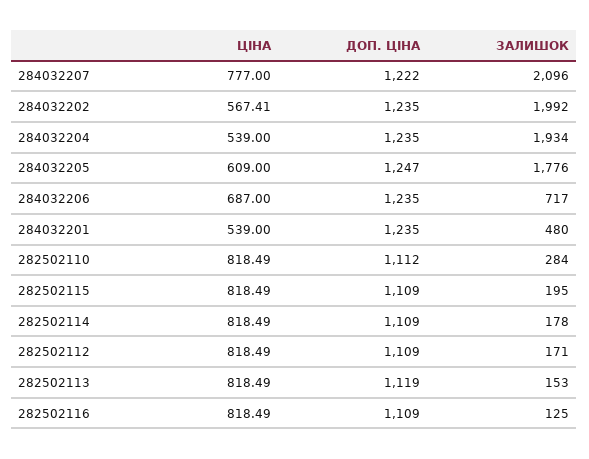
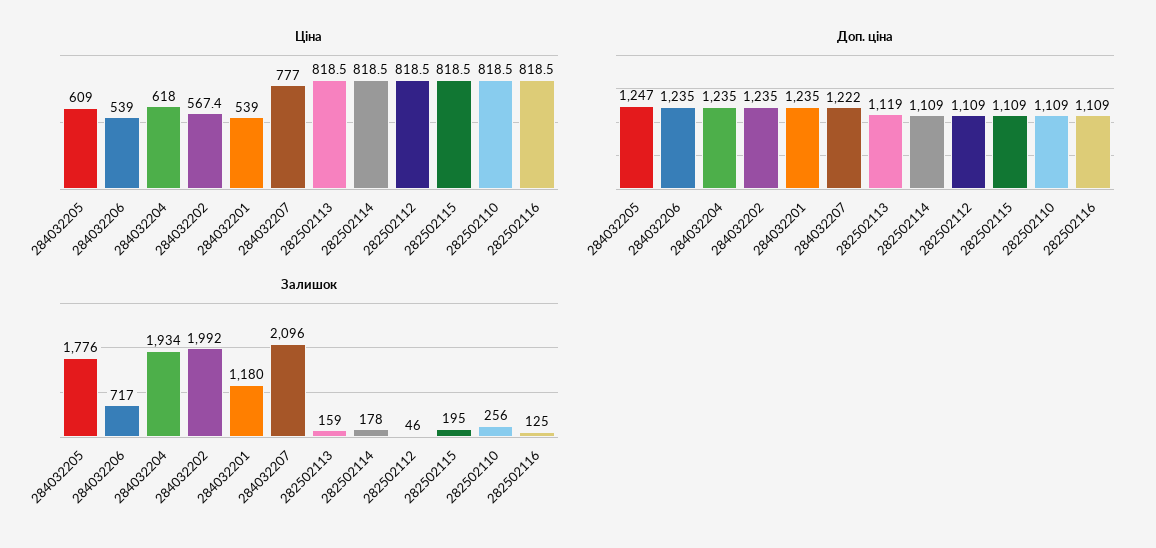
ЦІНА, 284032204: 539 -> 618
ЦІНА, 284032206: 687 -> 539
ЗАЛИШОК, 284032201: 480 -> 1180
ДОП. ЦІНА, 282502110: 1112 -> 1109
ЗАЛИШОК, 282502110: 284 -> 256
ЗАЛИШОК, 282502112: 171 -> 46
ЗАЛИШОК, 282502113: 153 -> 159

